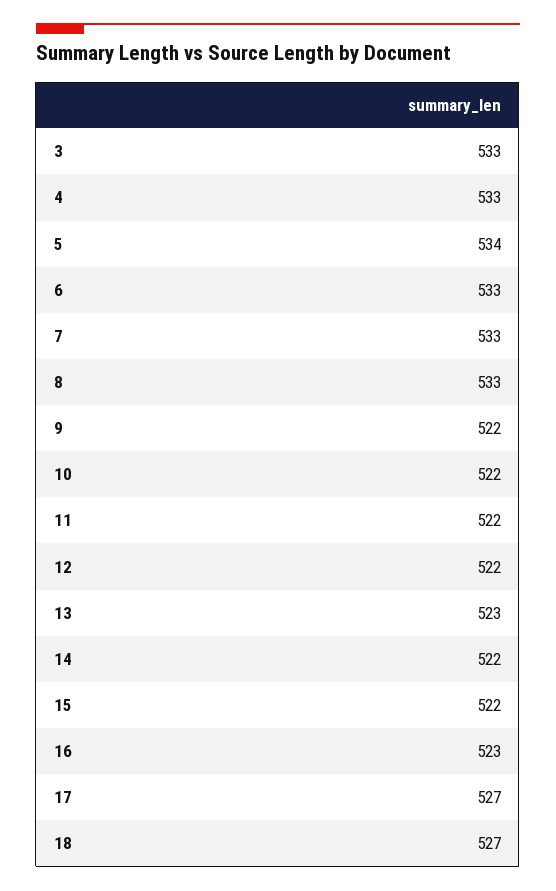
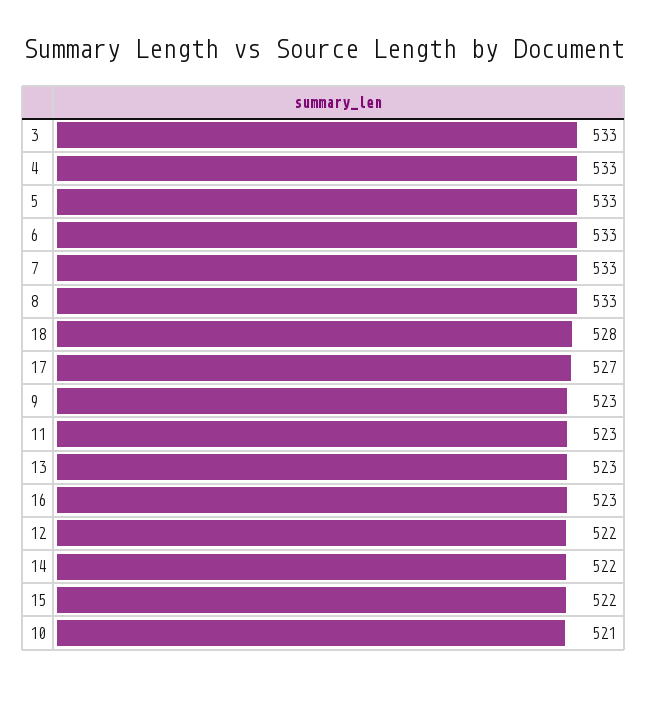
5: 534 -> 533
9: 522 -> 523
10: 522 -> 521
11: 522 -> 523
18: 527 -> 528

